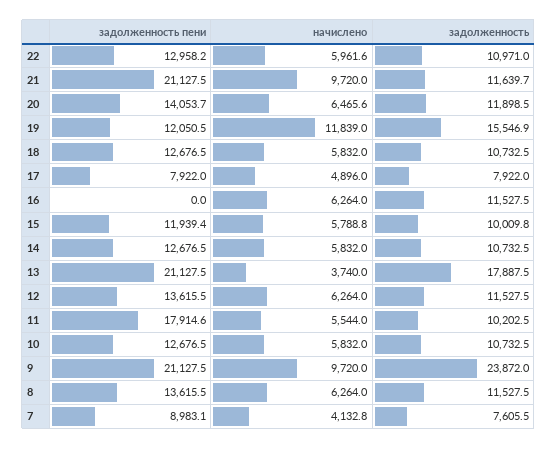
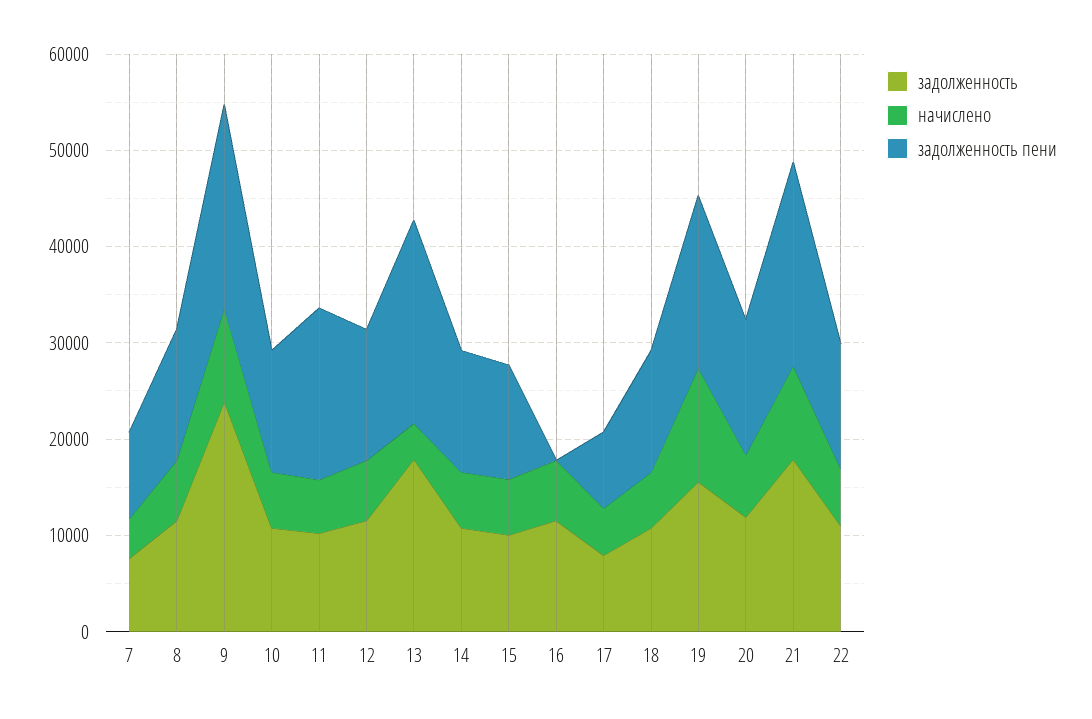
задолженность, 21: 11639.7 -> 18000
задолженность пени, 19: 12050.5 -> 18000

